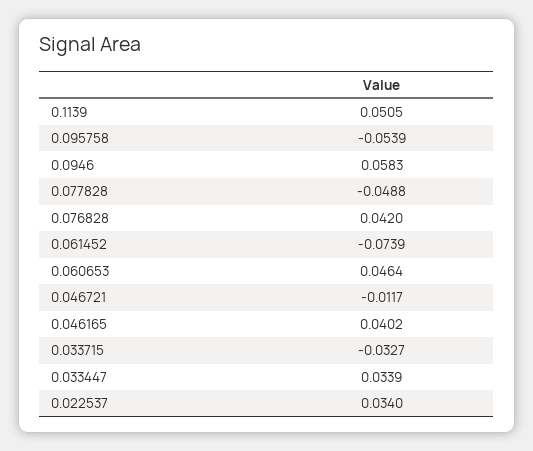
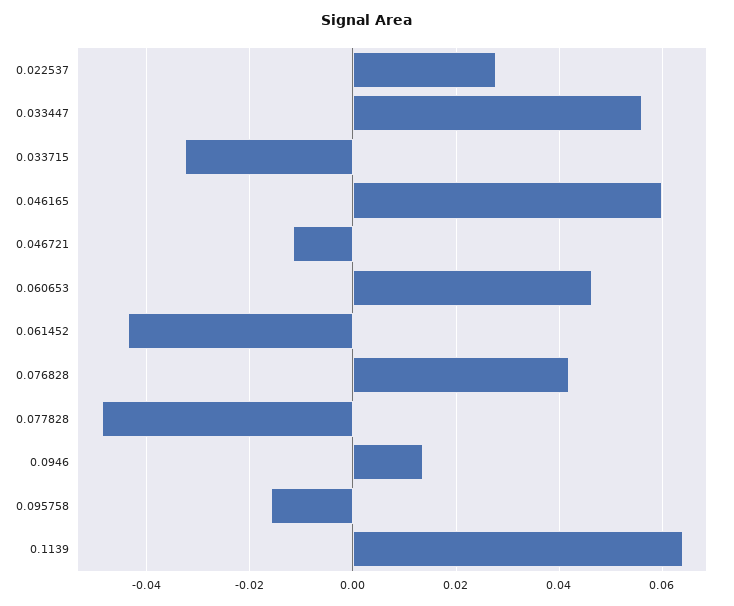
0.1139: 0.0505 -> 0.064
0.095758: -0.0539 -> -0.016
0.0946: 0.0583 -> 0.014
0.061452: -0.0739 -> -0.044
0.046165: 0.0402 -> 0.06
0.033447: 0.0339 -> 0.056
0.022537: 0.034 -> 0.028

